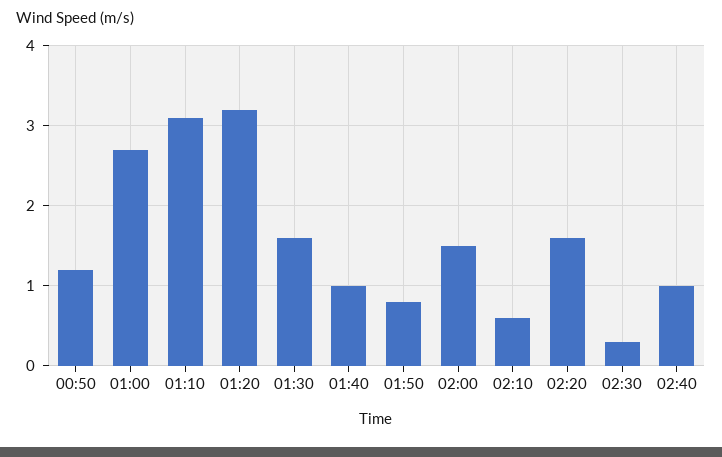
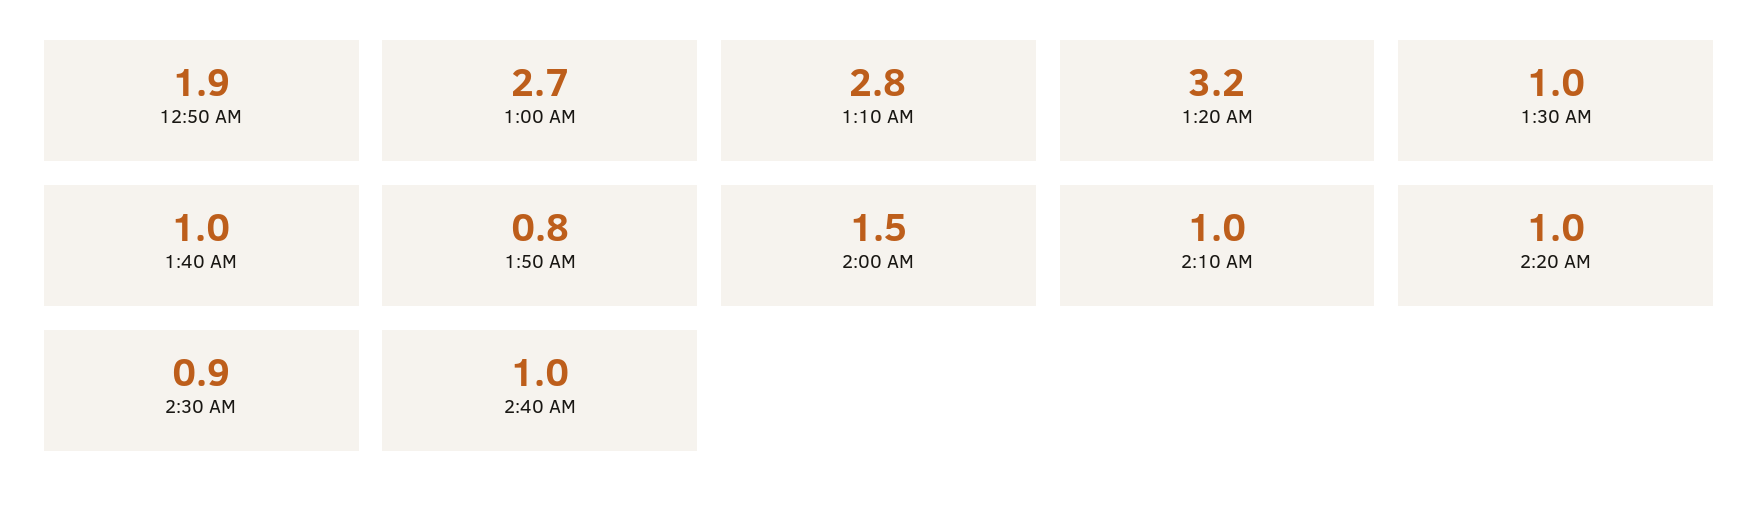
00:50: 1.2 -> 1.9
01:10: 3.1 -> 2.8
01:30: 1.6 -> 1
02:10: 0.6 -> 1
02:20: 1.6 -> 1
02:30: 0.3 -> 0.9

